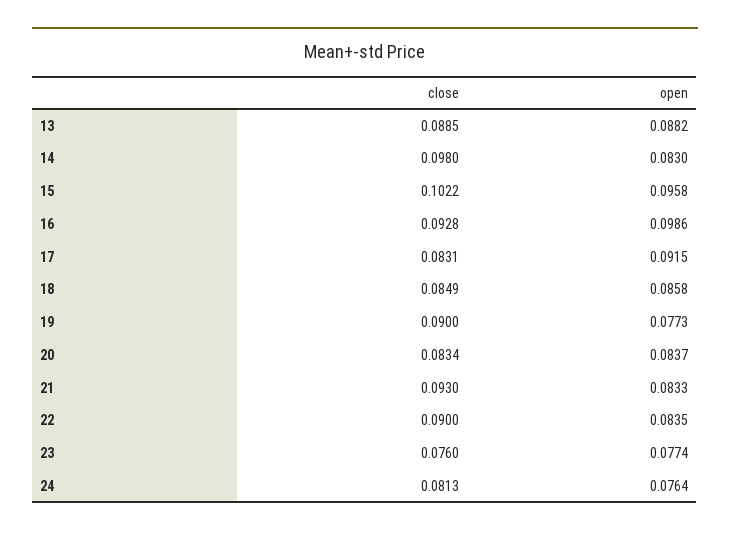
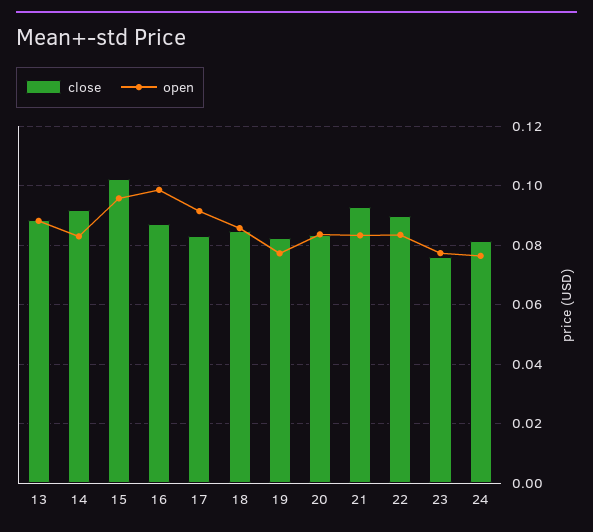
close, 14: 0.098 -> 0.0925
close, 16: 0.0928 -> 0.0875
close, 19: 0.09 -> 0.0825

